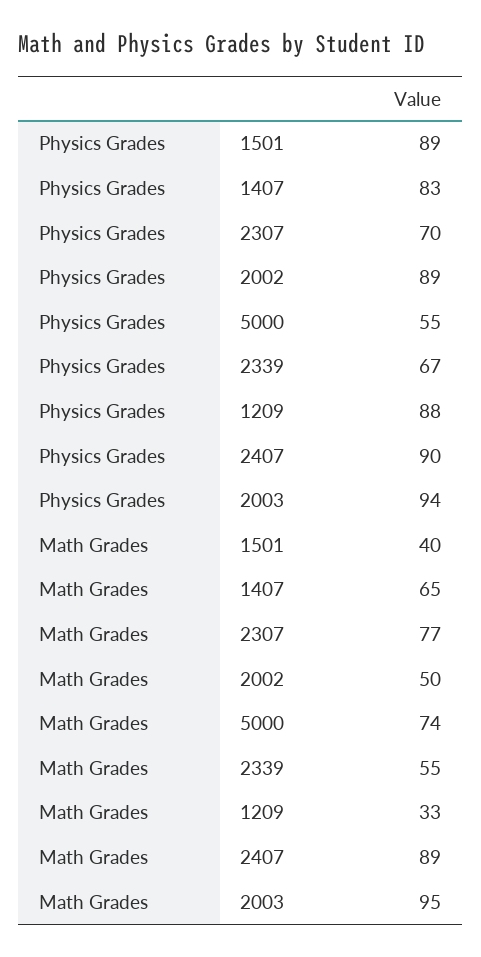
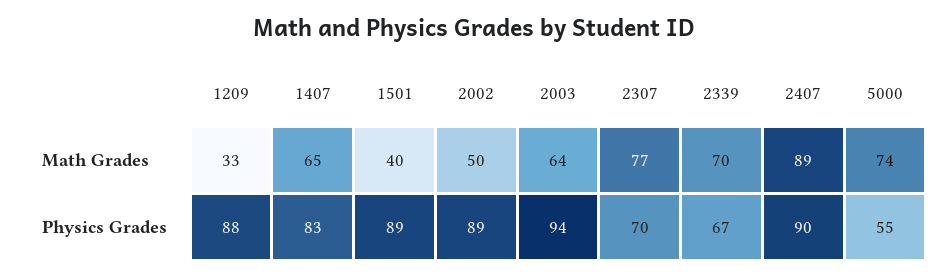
Math Grades, 2339: 55 -> 70
Math Grades, 2003: 95 -> 64

